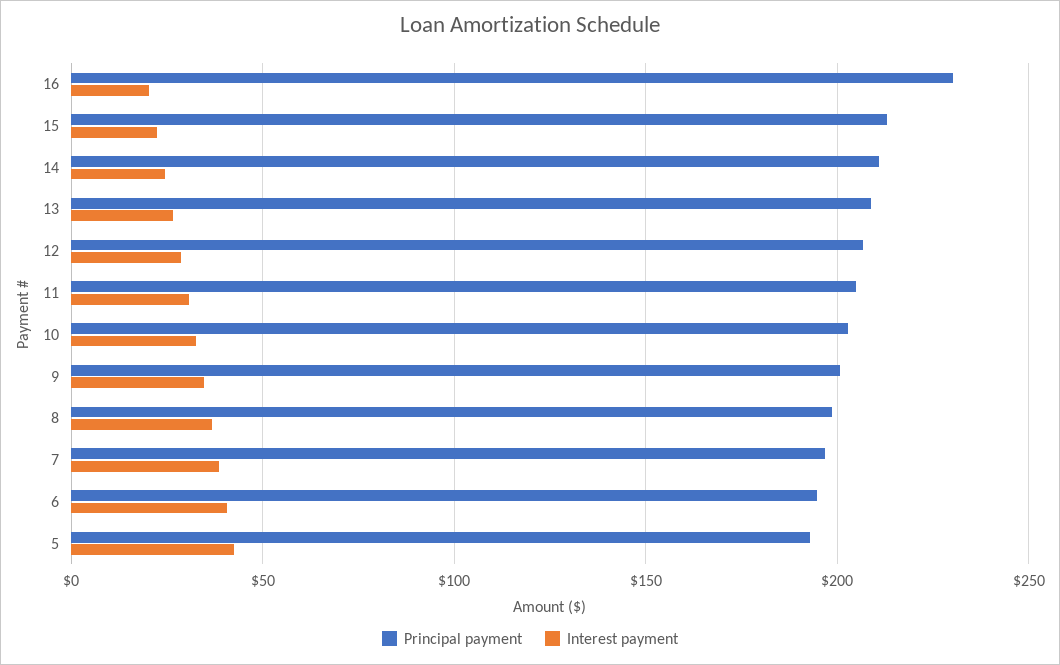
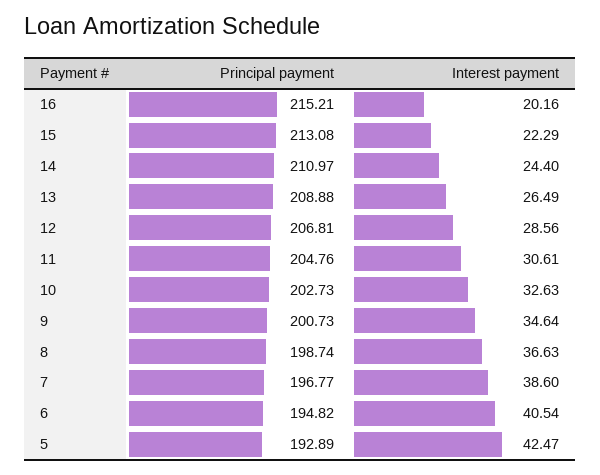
Principal payment, 16: 230 -> 215.21

